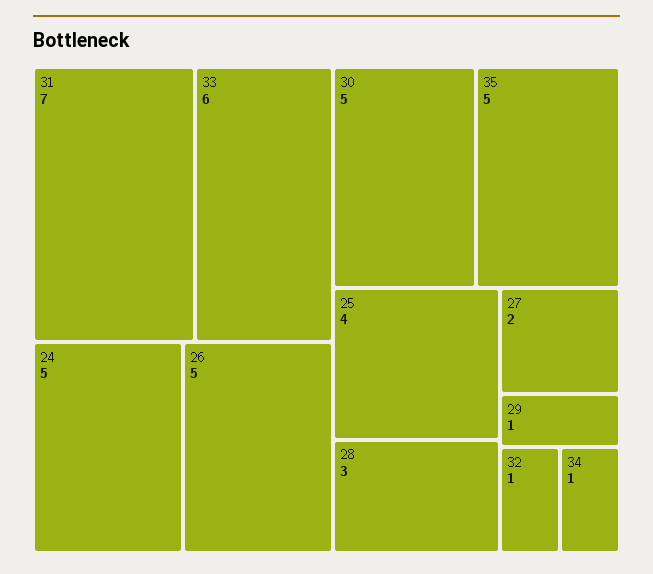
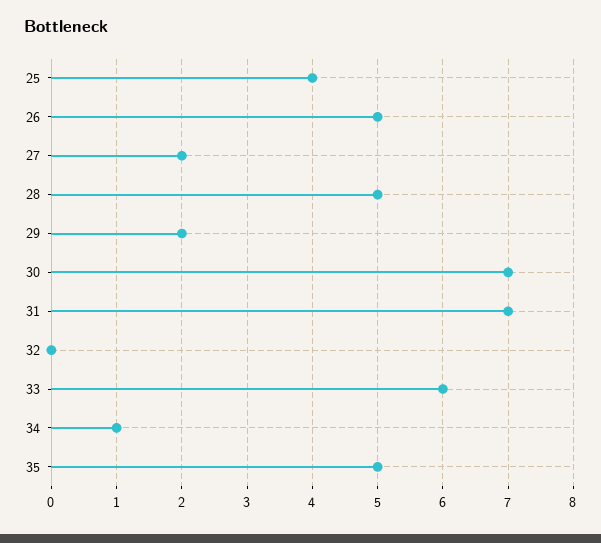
24: 5 -> none
30: 5 -> 7
28: 3 -> 5
29: 1 -> 2
32: 1 -> 0

